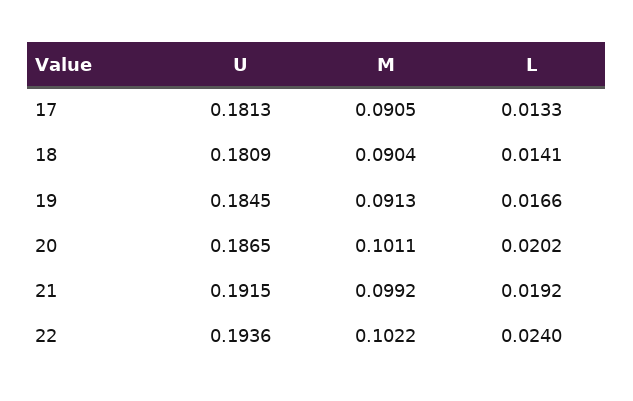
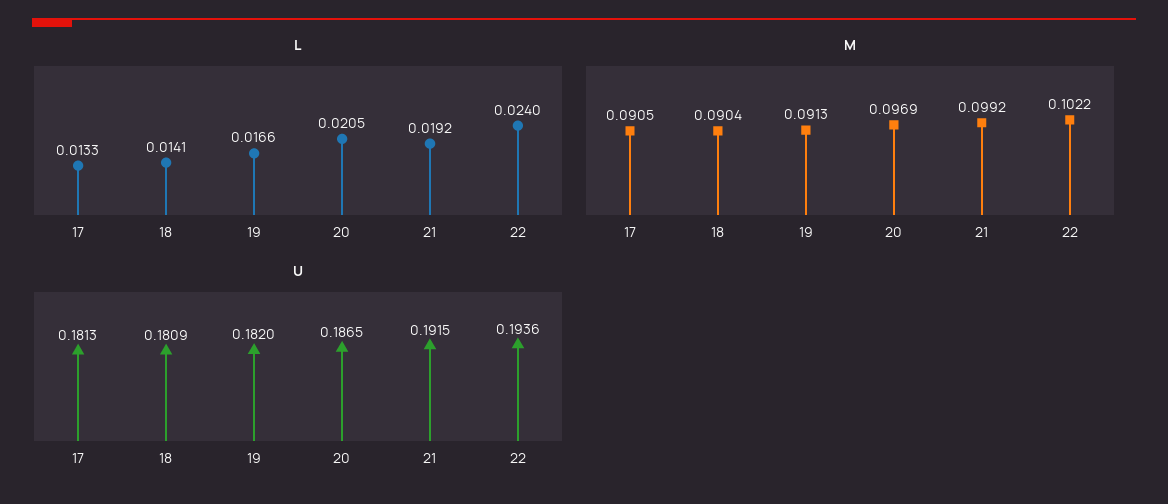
U, 19: 0.1845 -> 0.182
M, 20: 0.1011 -> 0.0969
L, 20: 0.0202 -> 0.0205

